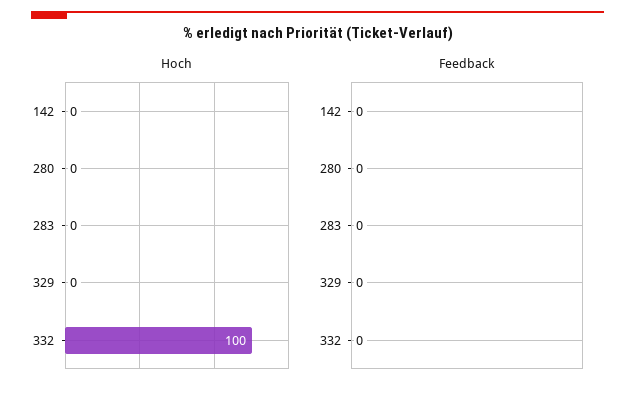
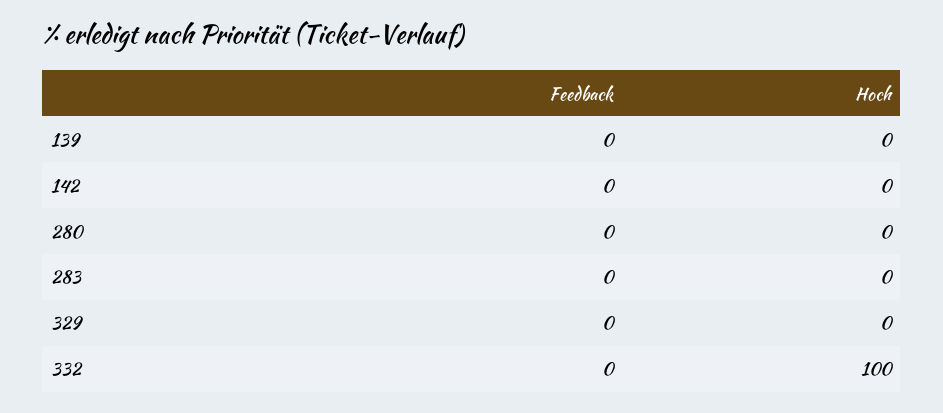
Feedback, 139: none -> 0
Hoch, 139: none -> 0

